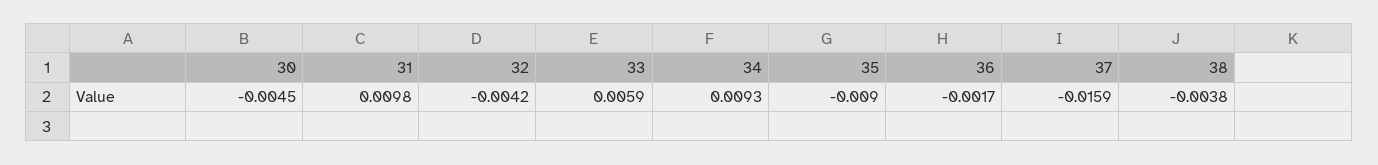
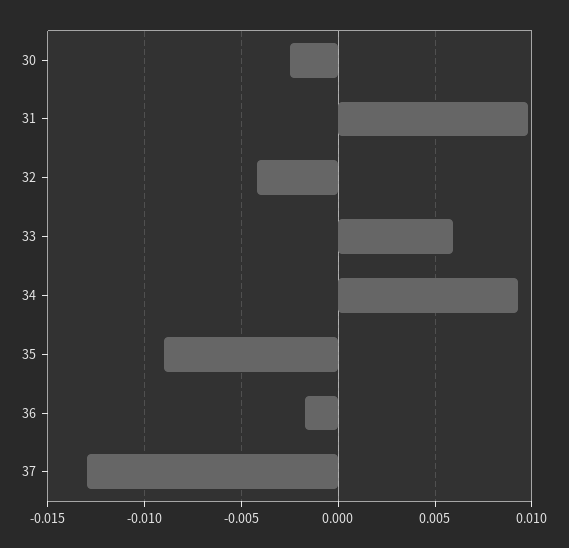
30: -0.0045 -> -0.0025
37: -0.0159 -> -0.013
38: -0.0038 -> none

